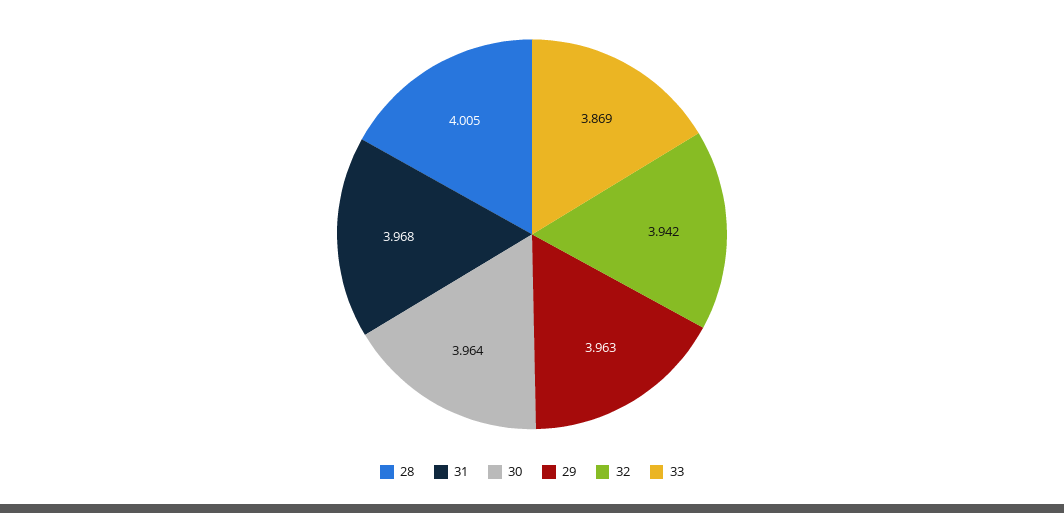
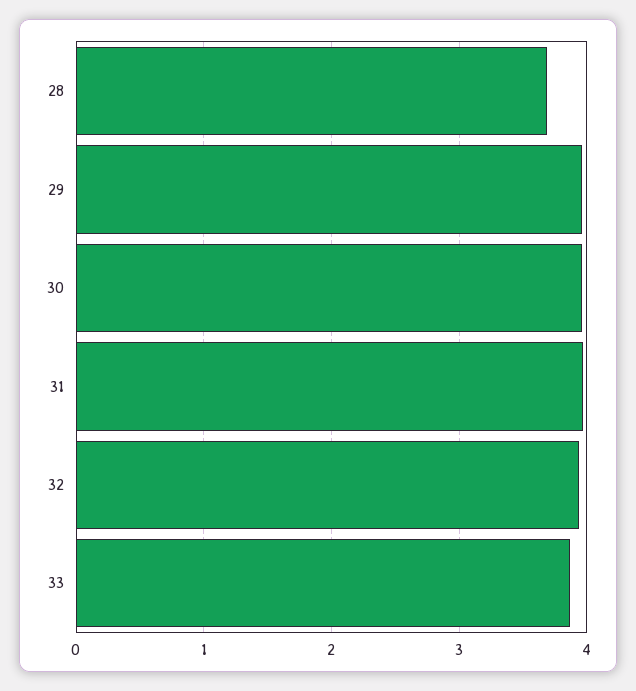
28: 4.005 -> 3.7

